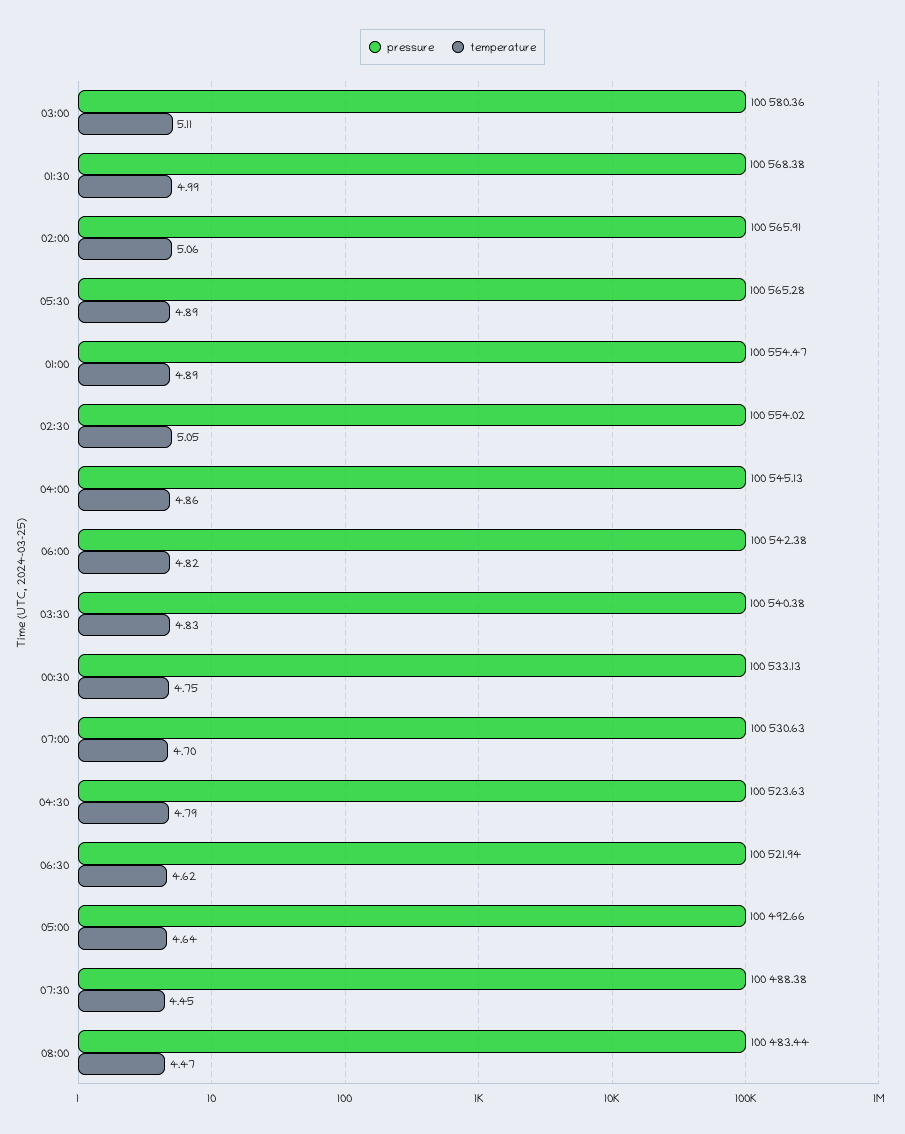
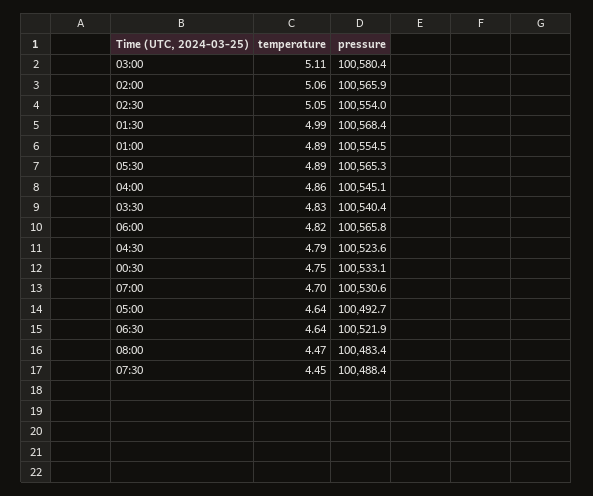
pressure, 06:00: 100542.38 -> 100565.8
temperature, 06:30: 4.62 -> 4.64

